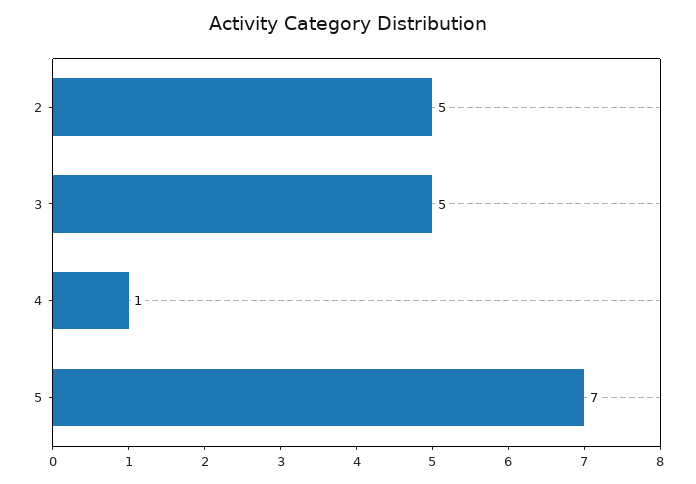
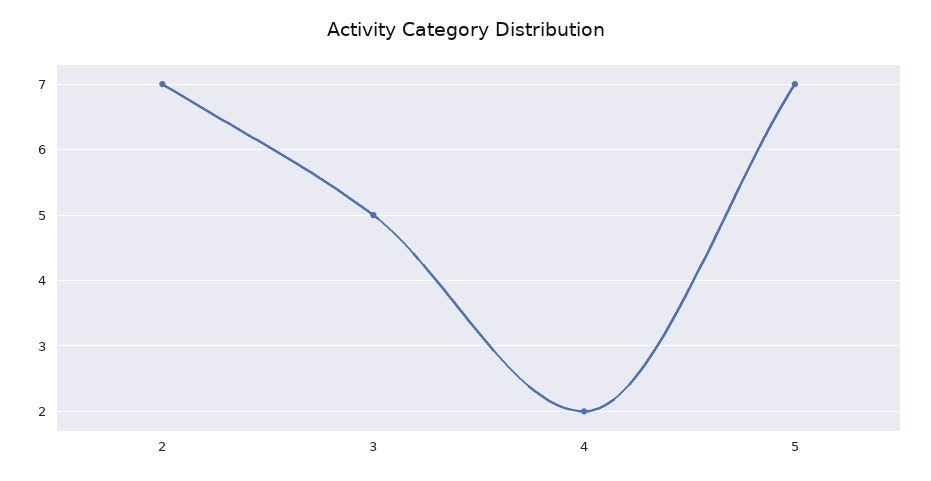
2: 5 -> 7
4: 1 -> 2

